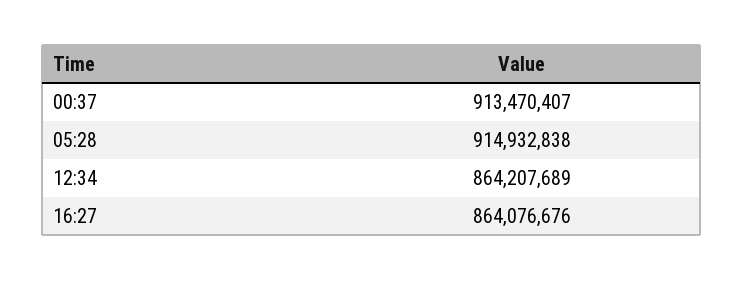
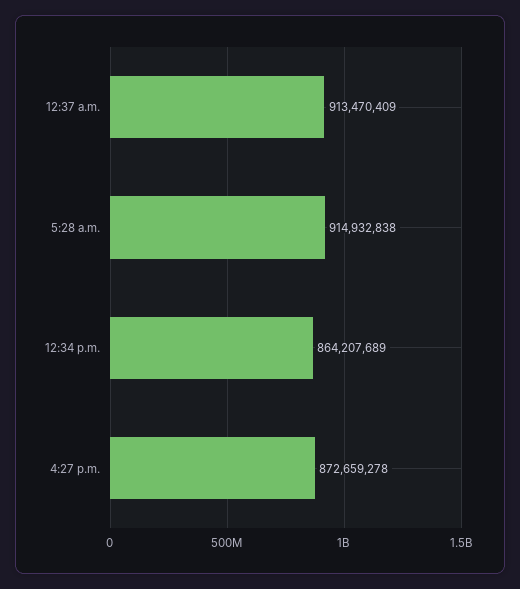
00:37: 913470407 -> 913470409
16:27: 864076676 -> 872659278

